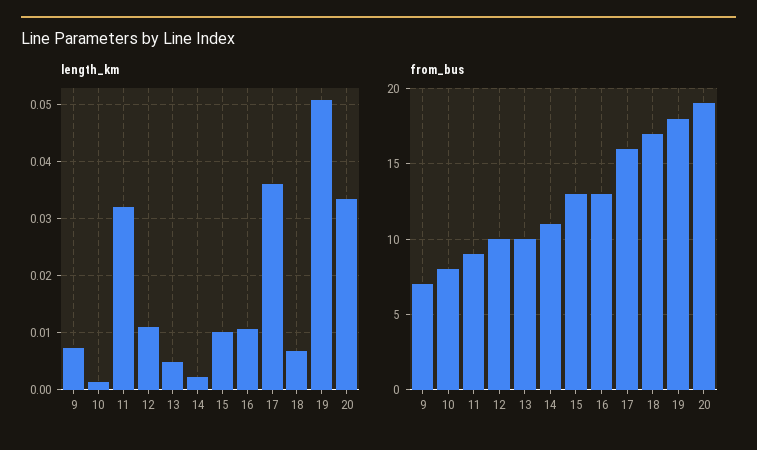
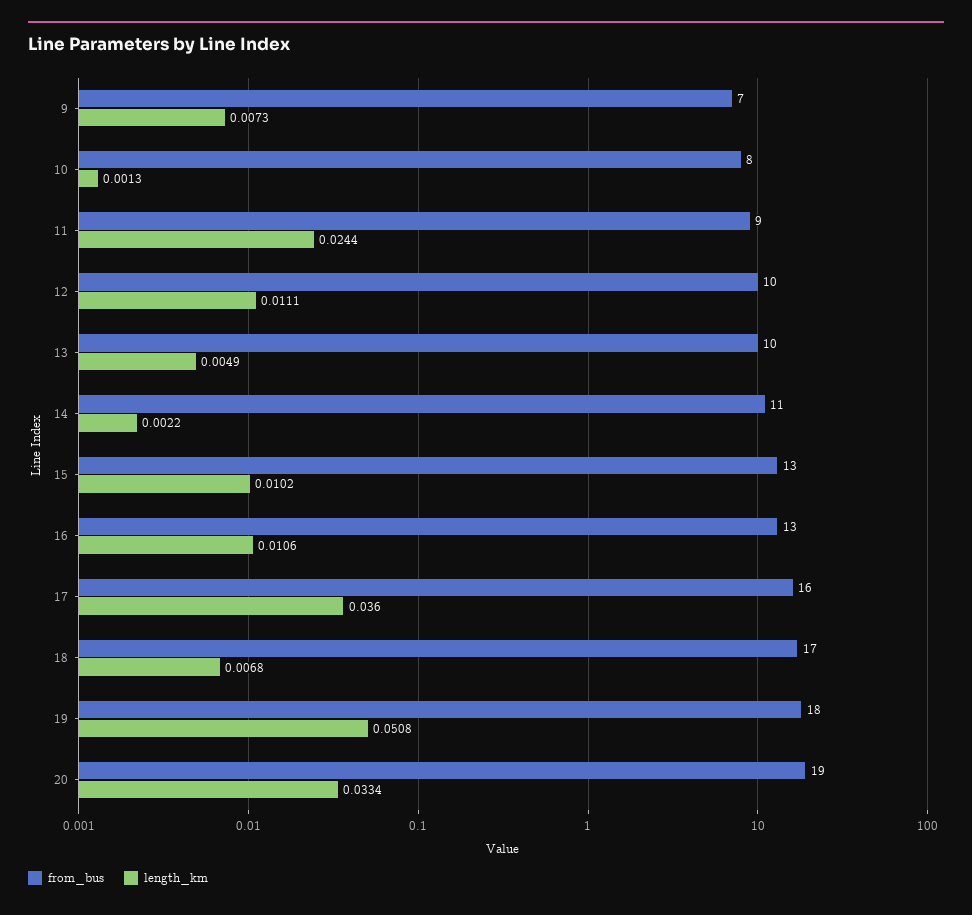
length_km, 11: 0.032 -> 0.0244

